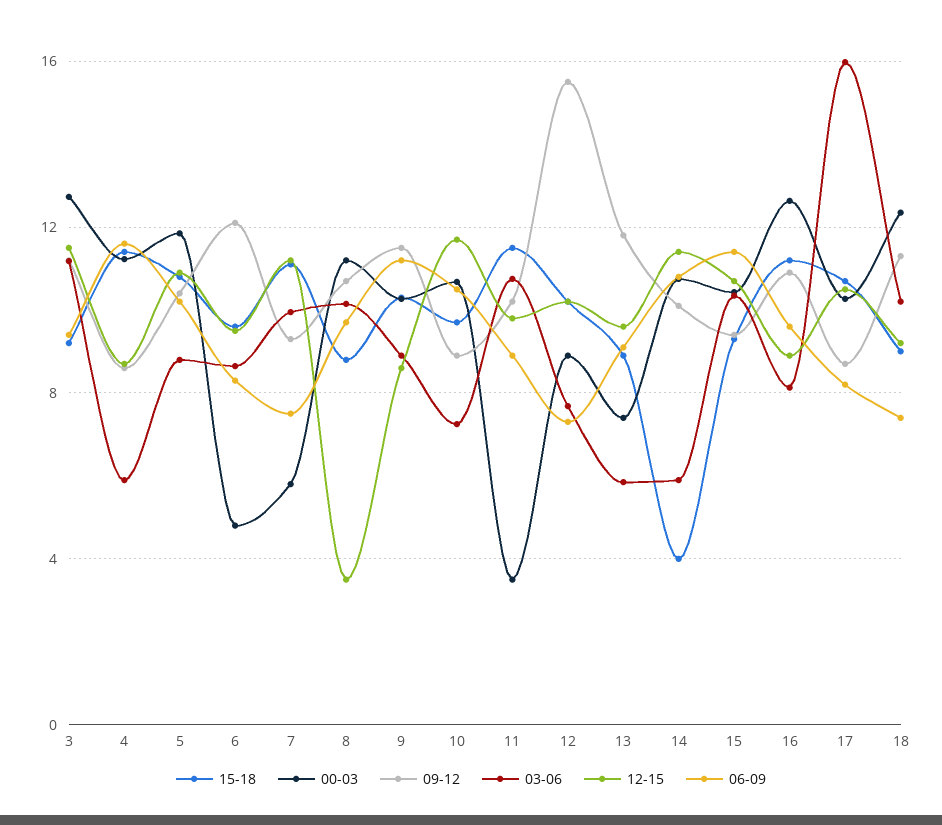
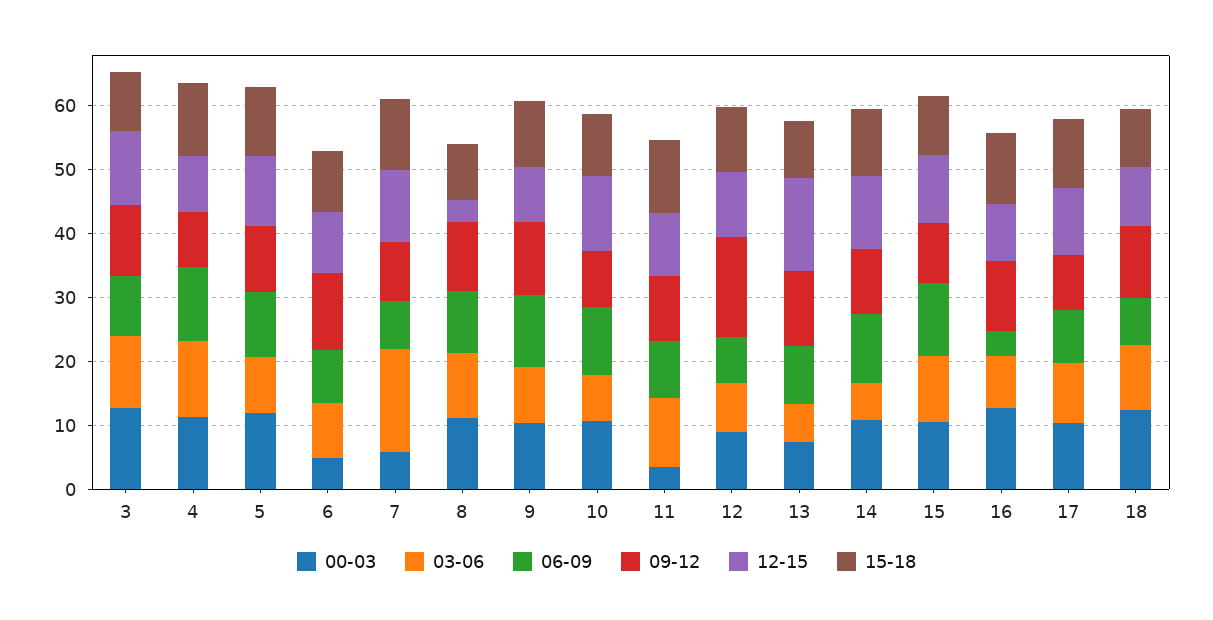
03-06, 4: 6 -> 12
03-06, 7: 10 -> 16
12-15, 13: 9.5 -> 14
15-18, 14: 4 -> 10
06-09, 16: 9.5 -> 4
03-06, 17: 16 -> 10

